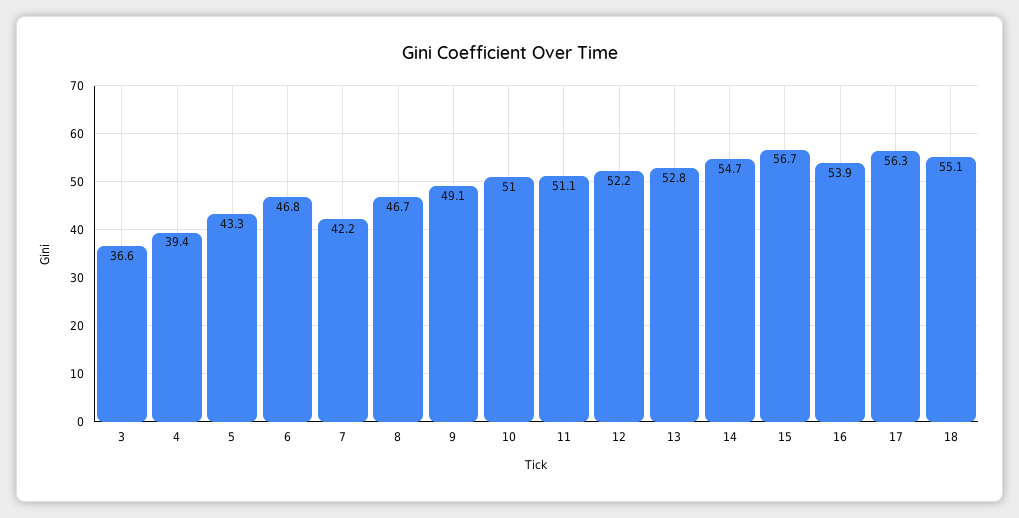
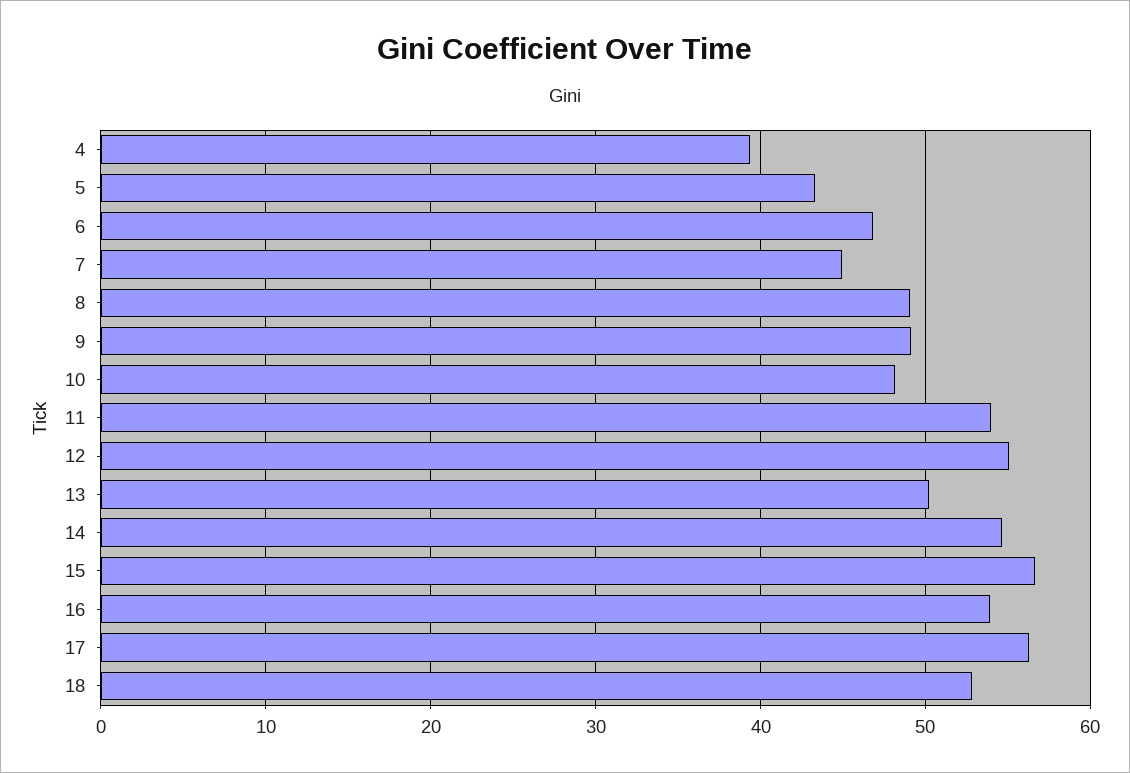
3: 36.6 -> none
7: 42.2 -> 45
8: 46.7 -> 49
10: 51 -> 48
11: 51.1 -> 54
12: 52.2 -> 55
13: 52.8 -> 50
18: 55.1 -> 53

